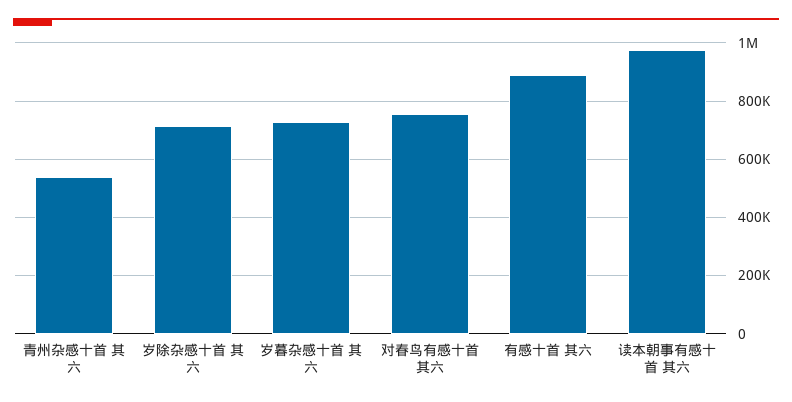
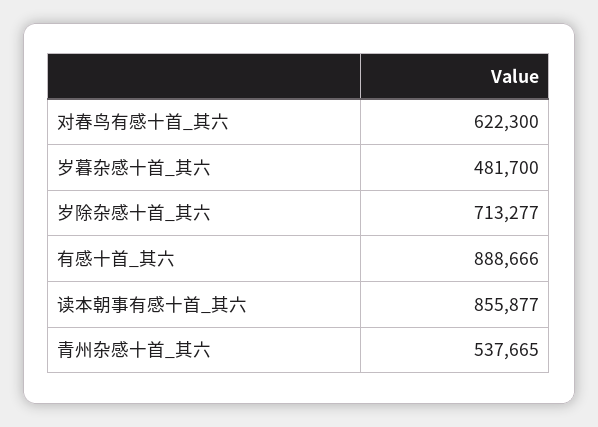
岁暮杂感十首 其六: 725000 -> 481700
对春鸟有感十首 其六: 750000 -> 622300
读本朝事有感十首 其六: 975000 -> 855877

